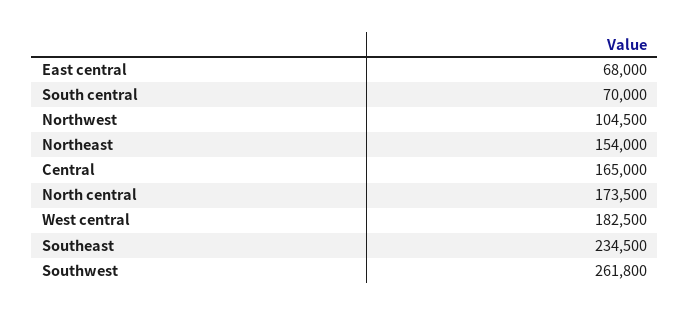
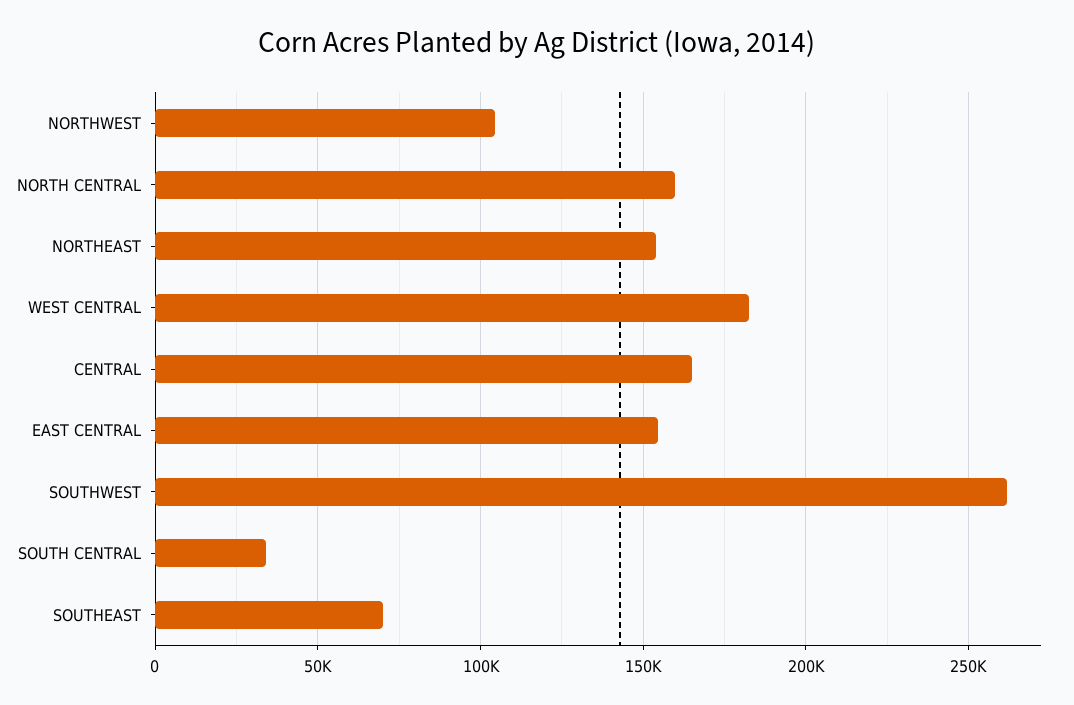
East central: 68000 -> 155000
South central: 70000 -> 35000
North central: 173500 -> 160000
Southeast: 234500 -> 70000

